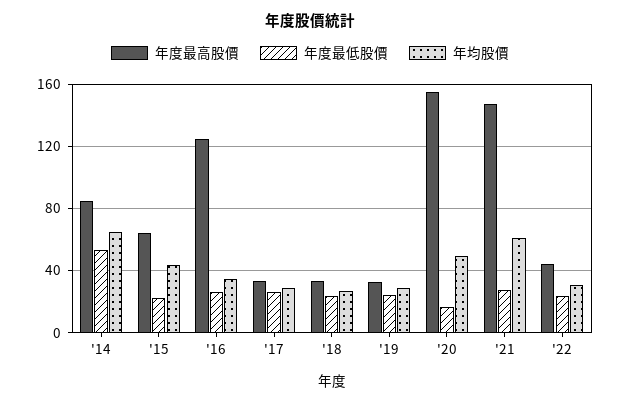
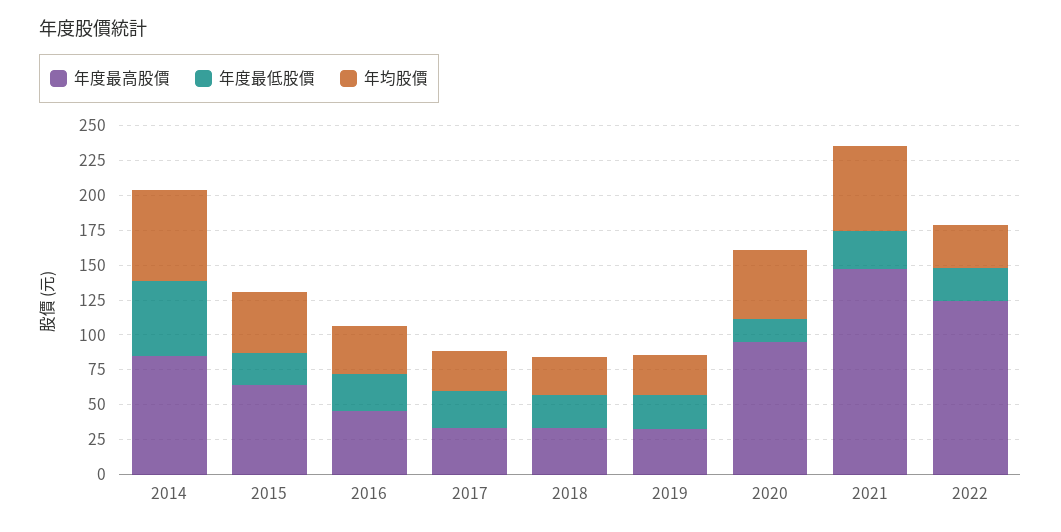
年度最高股價, '16: 125 -> 50
年度最高股價, '20: 155 -> 100
年度最高股價, '22: 45 -> 125

